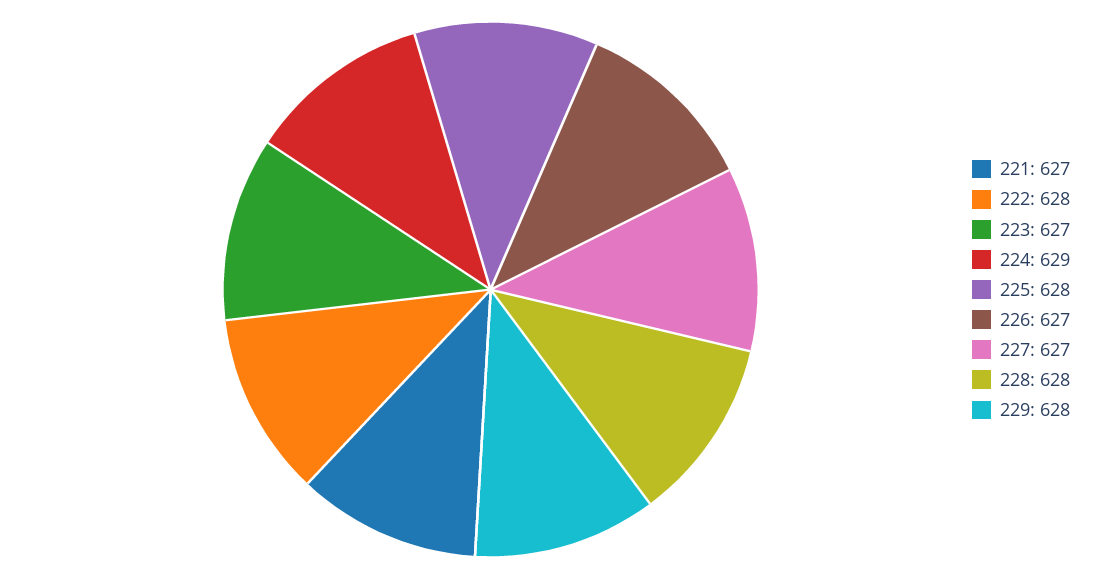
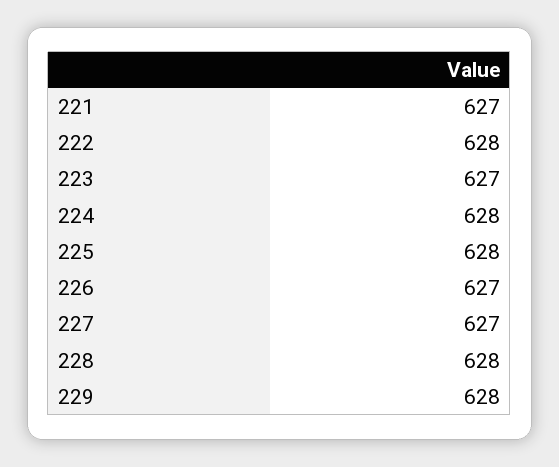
224: 629 -> 628

